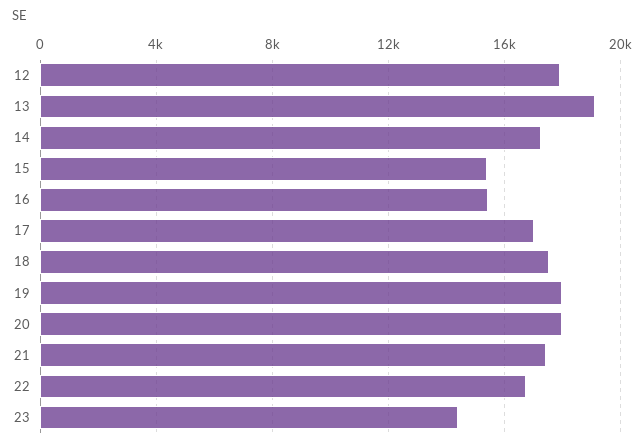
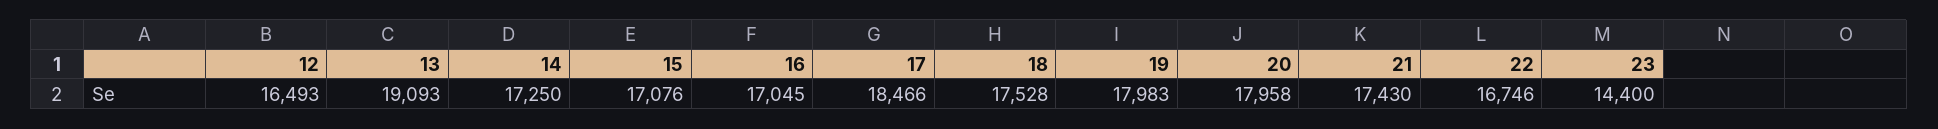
12: 18000 -> 16493
15: 15500 -> 17076
16: 15500 -> 17045
17: 17000 -> 18466

